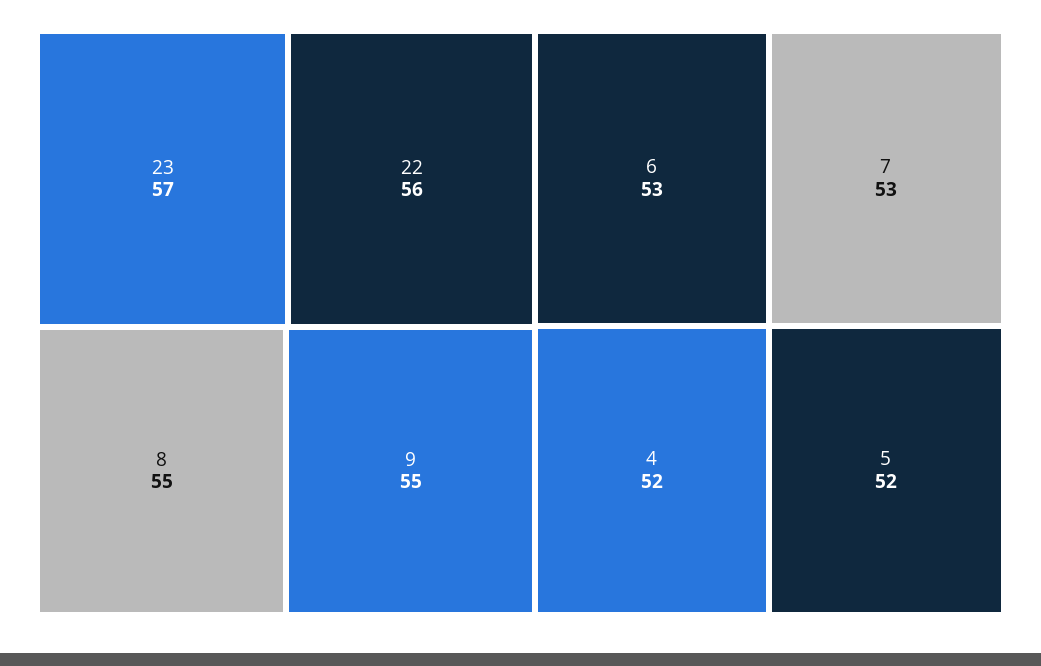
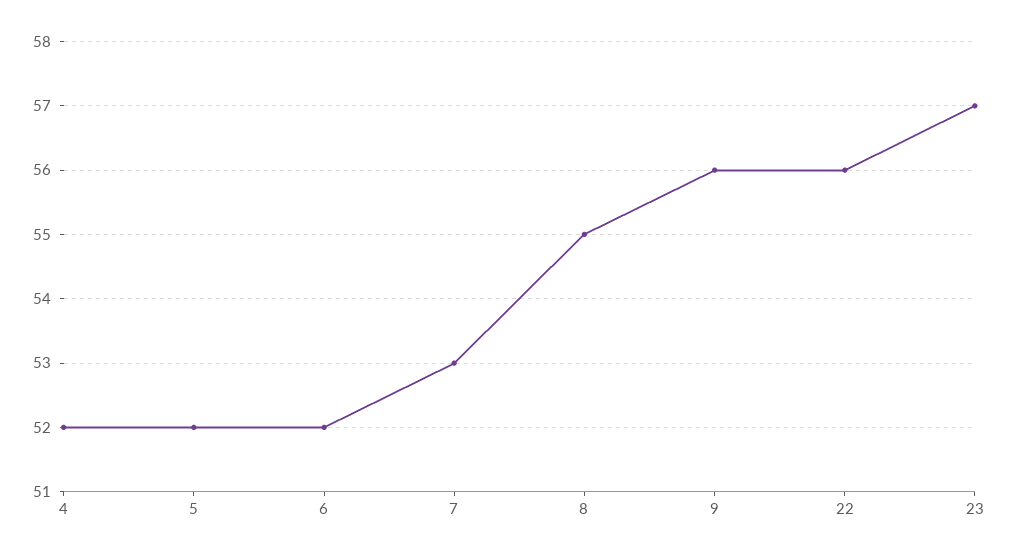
9: 55 -> 56
6: 53 -> 52

